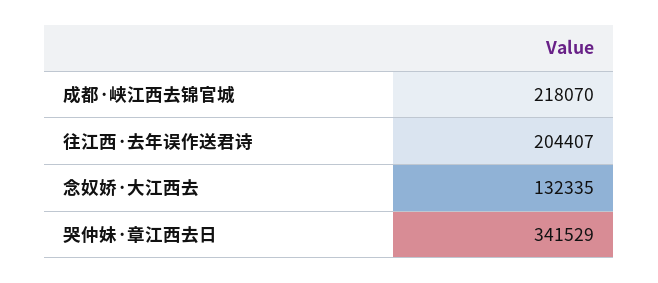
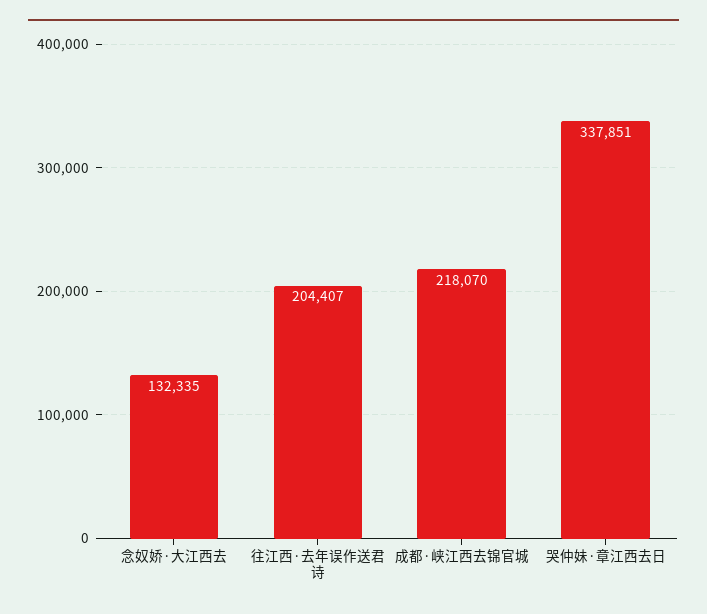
哭仲妹·章江西去日: 341529 -> 337851

